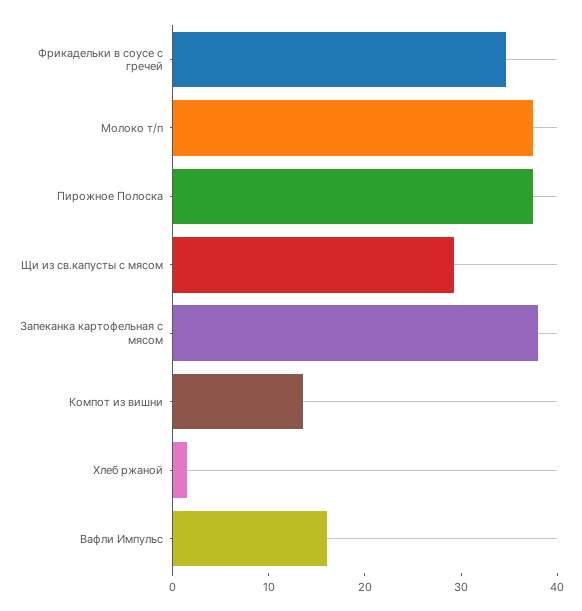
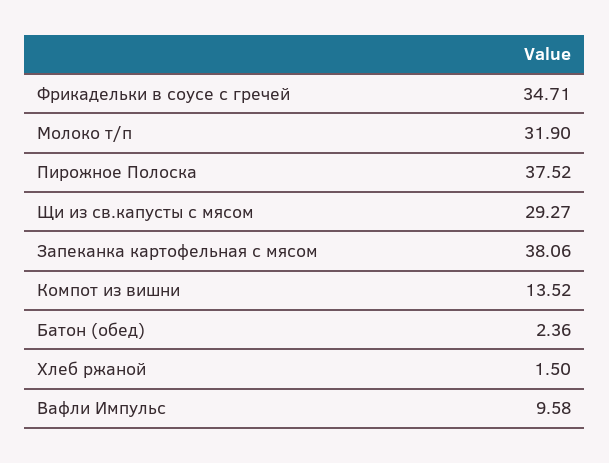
Молоко т/п: 38 -> 31.9
Вафли Импульс: 16 -> 9.58
Батон (обед): none -> 2.36

